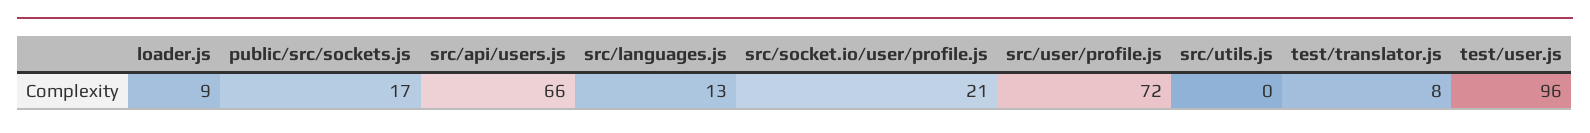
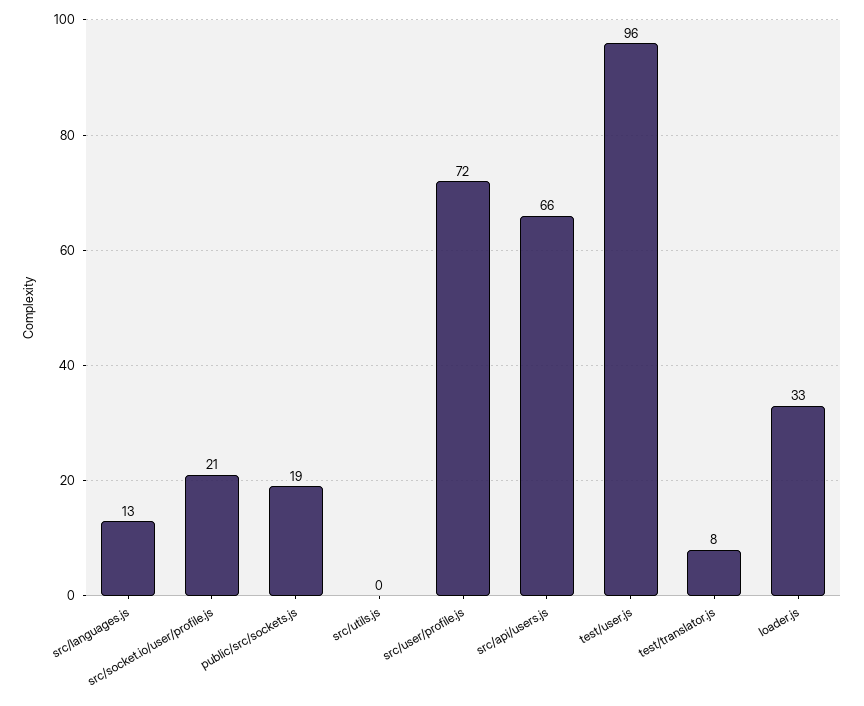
loader.js: 9 -> 33
public/src/sockets.js: 17 -> 19

